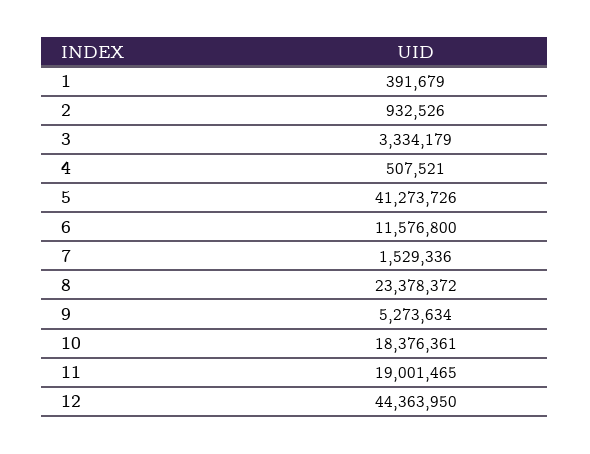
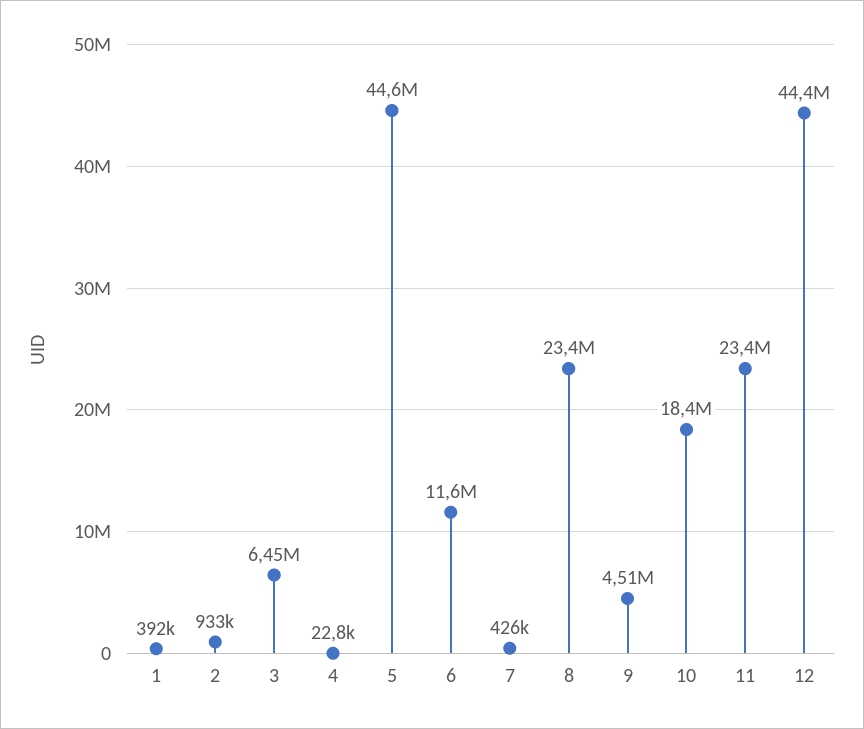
3: 3334179 -> 6450000
4: 507521 -> 22800
5: 41273726 -> 44600000
7: 1529336 -> 426000
9: 5273634 -> 4510000
11: 19001465 -> 23400000

